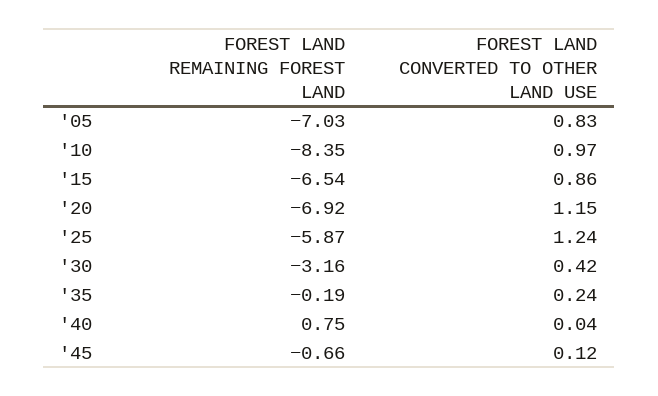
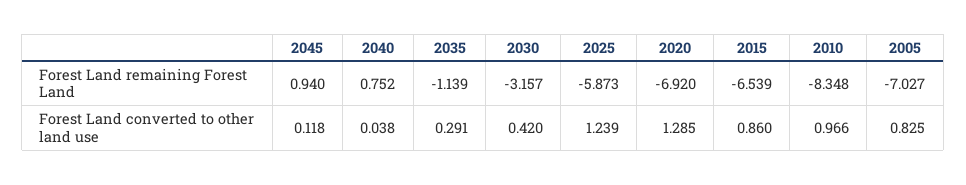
FOREST LAND CONVERTED TO OTHER LAND USE, '20: 1.15 -> 1.285
FOREST LAND REMAINING FOREST LAND, '35: -0.19 -> -1.139
FOREST LAND CONVERTED TO OTHER LAND USE, '35: 0.24 -> 0.291
FOREST LAND REMAINING FOREST LAND, '45: -0.66 -> 0.94

